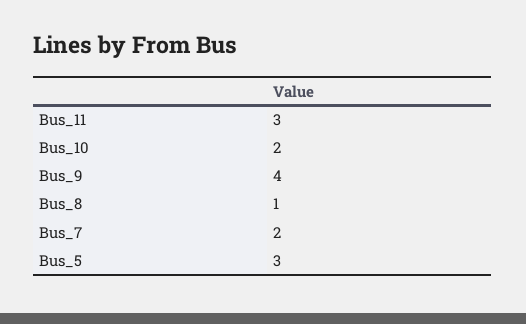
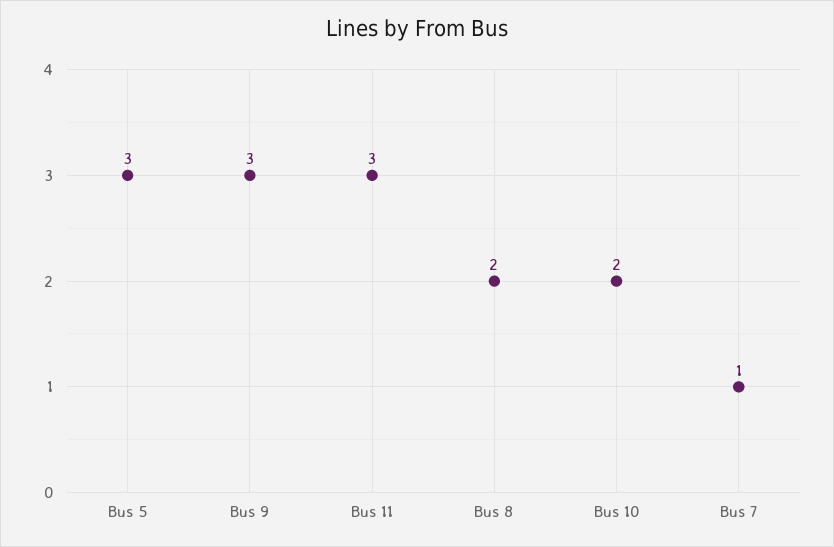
Bus_9: 4 -> 3
Bus_8: 1 -> 2
Bus_7: 2 -> 1

